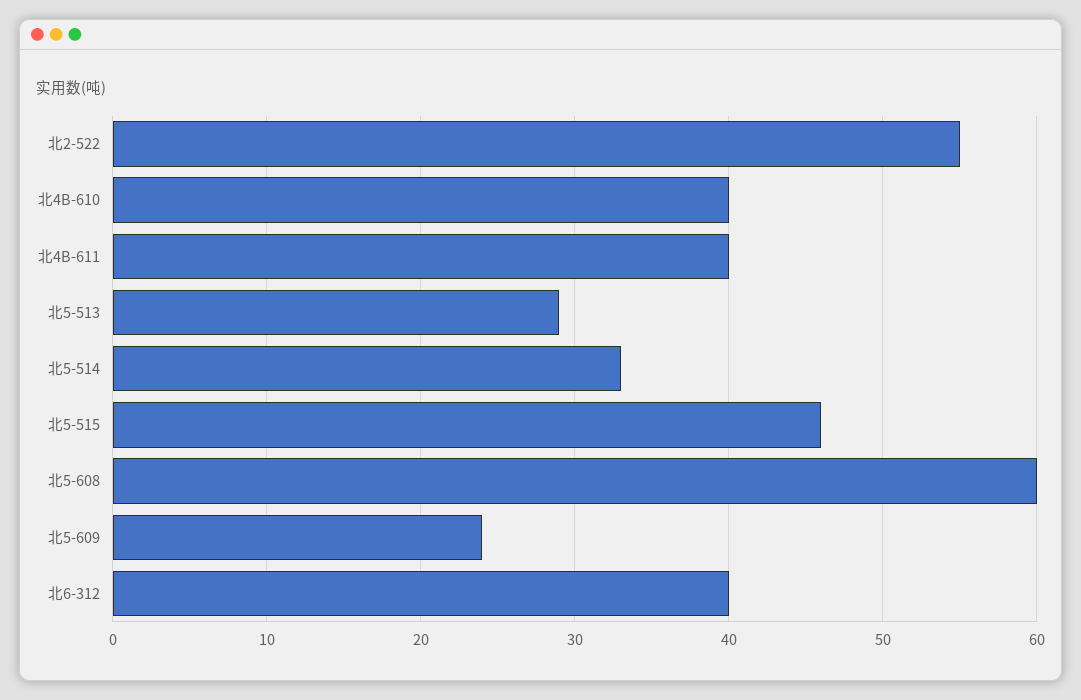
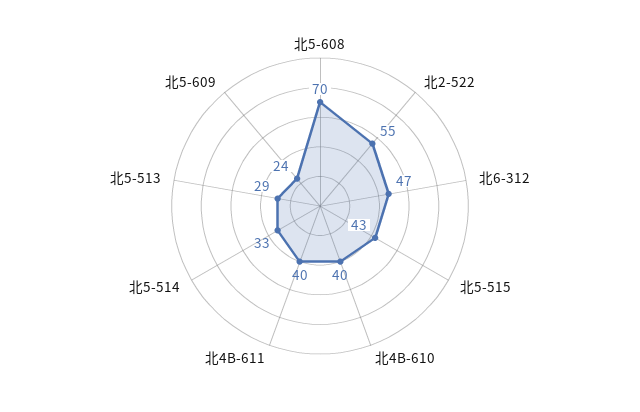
北5-515: 46 -> 43
北5-608: 60 -> 70
北6-312: 40 -> 47

